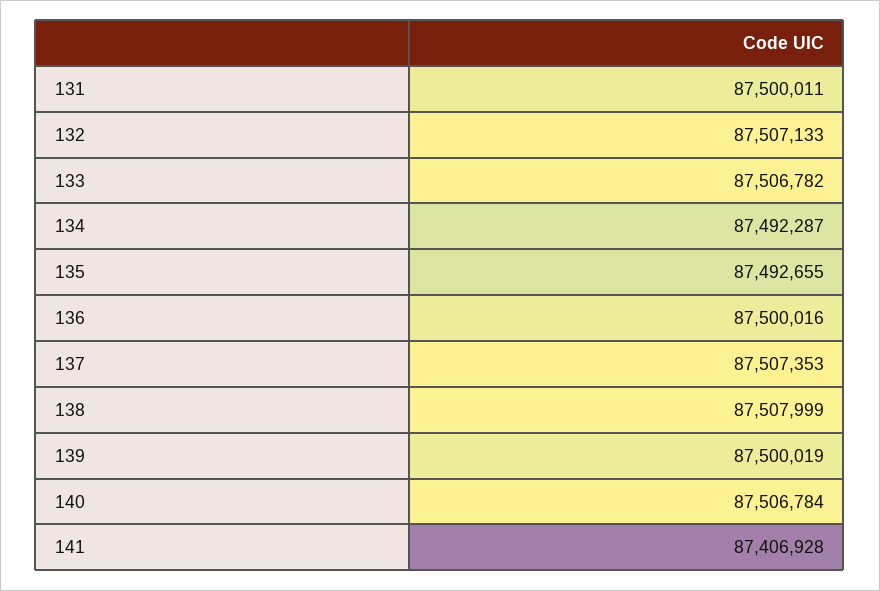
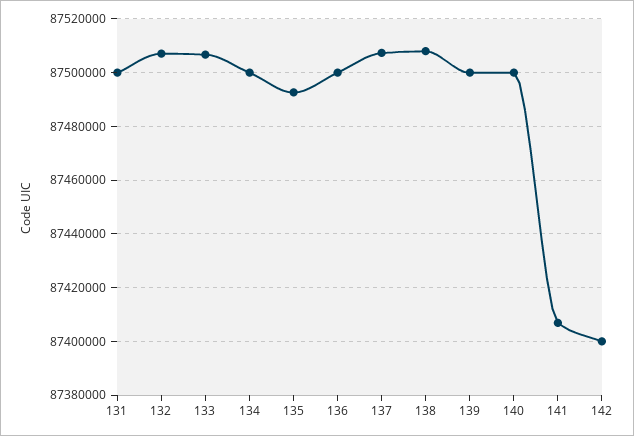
134: 87492287 -> 87500000
140: 87506784 -> 87500000
142: none -> 87400000

